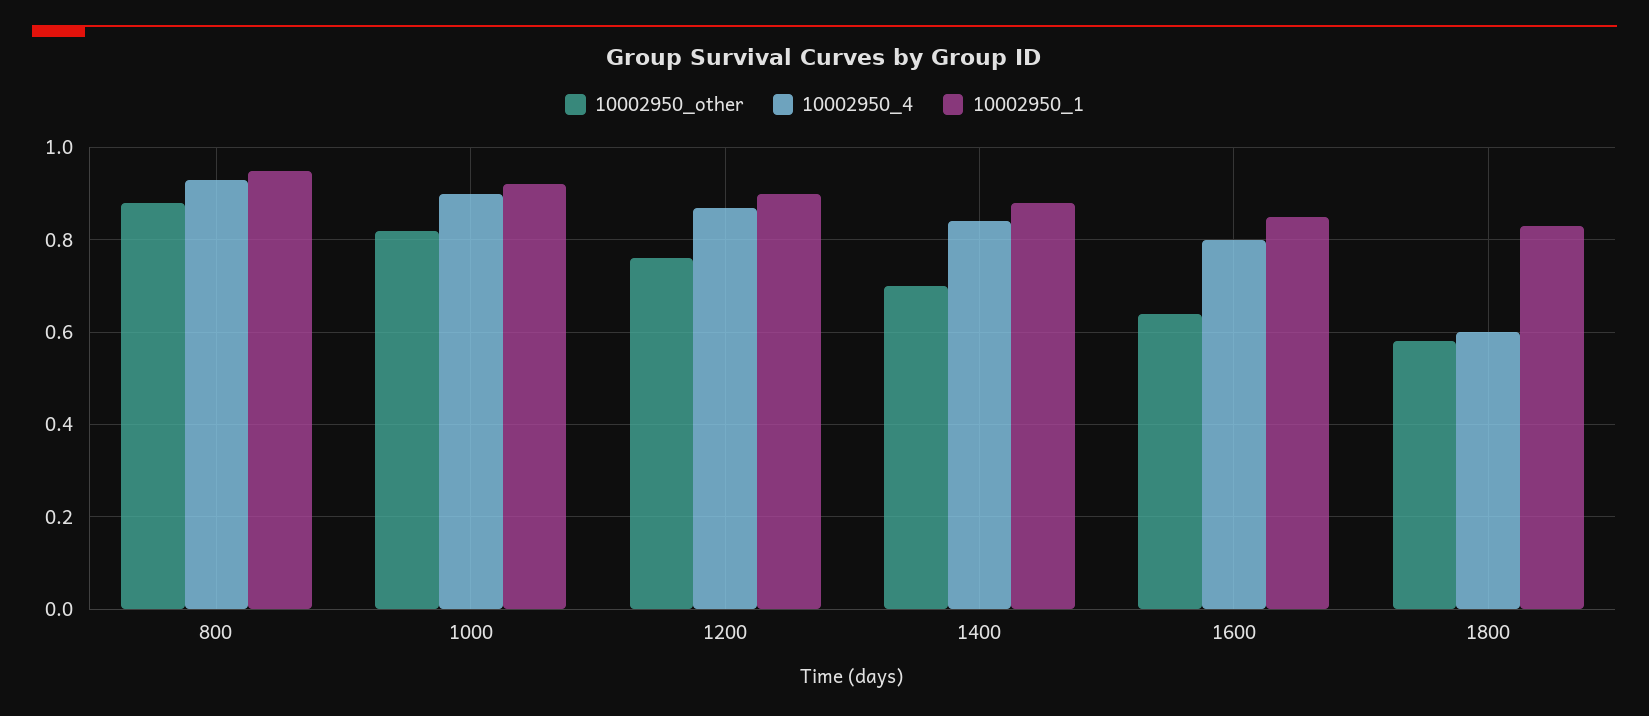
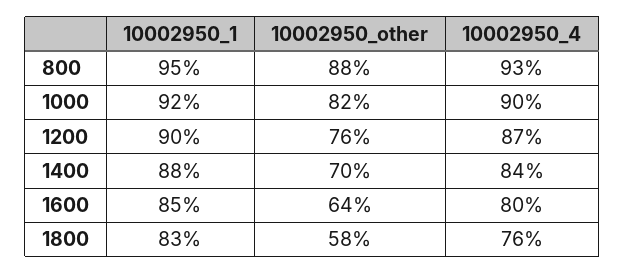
10002950_4, 1800: 0.6 -> 0.76

